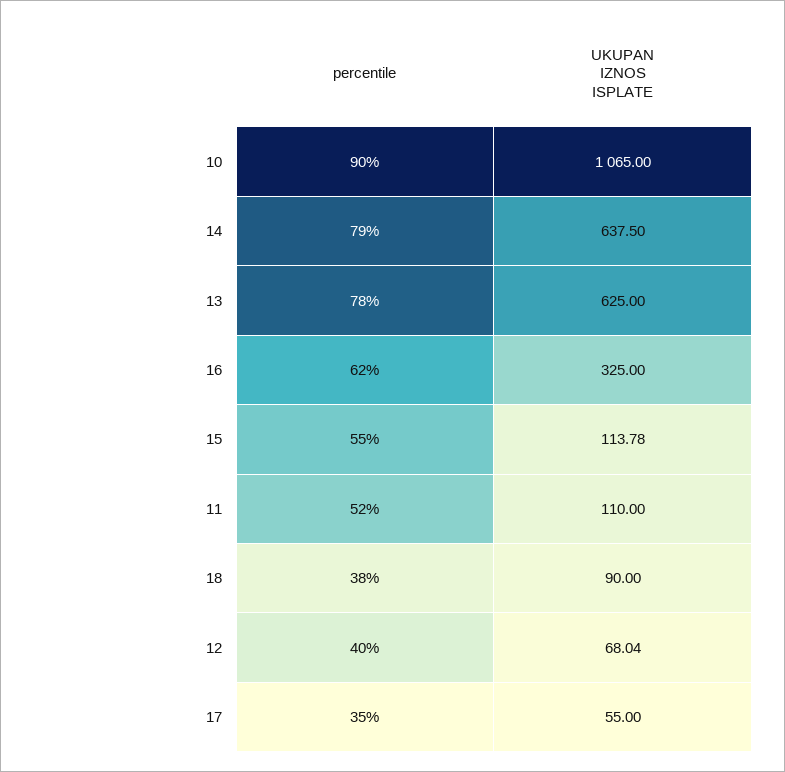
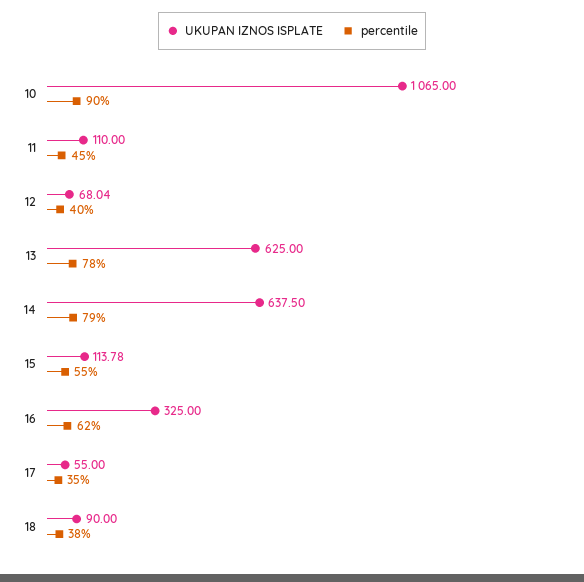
percentile, 11: 52 -> 45

